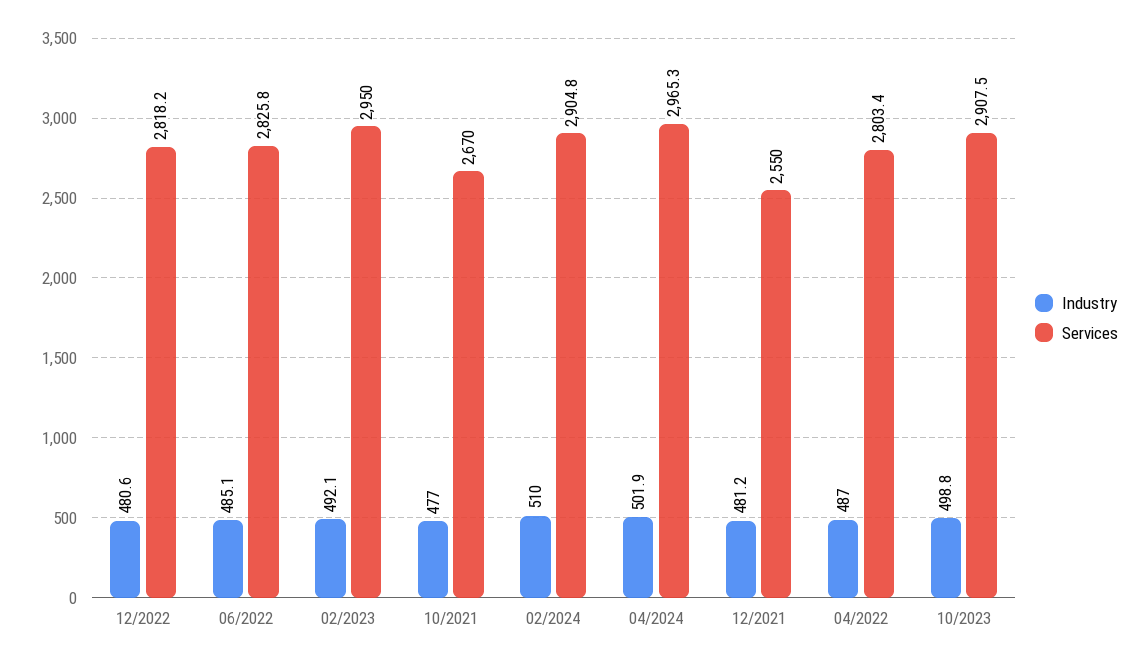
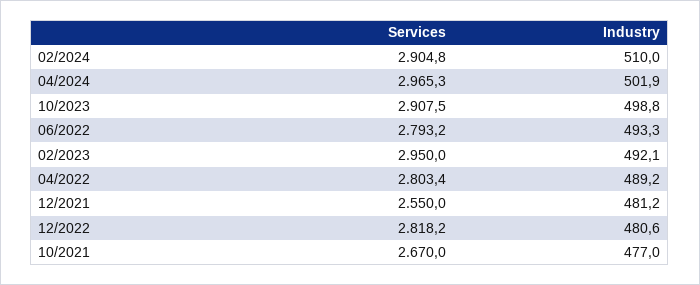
Industry, 06/2022: 485.1 -> 493.3
Services, 06/2022: 2825.8 -> 2793.2
Industry, 04/2022: 487 -> 489.2

